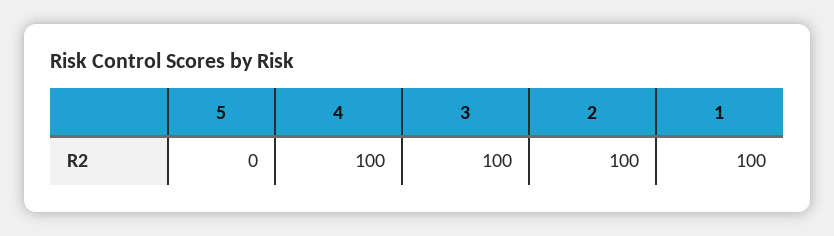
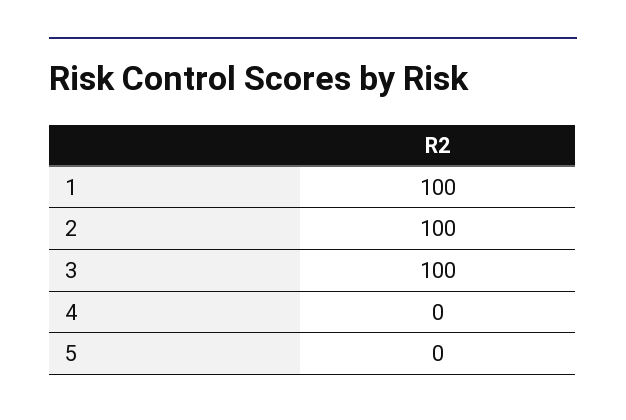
4: 100 -> 0

